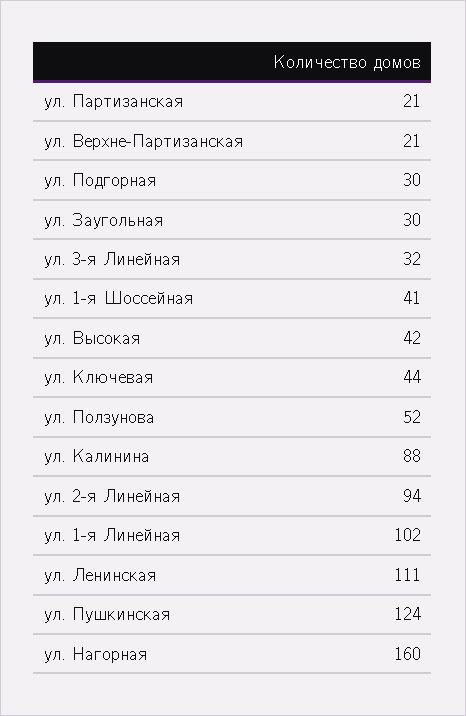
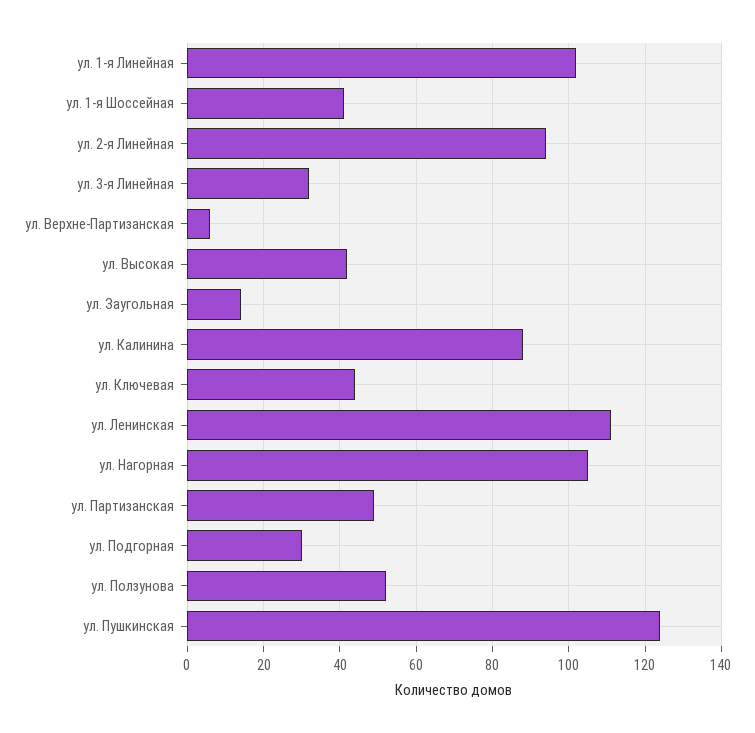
ул. Партизанская: 21 -> 50
ул. Верхне-Партизанская: 21 -> 5
ул. Заугольная: 30 -> 15
ул. Нагорная: 160 -> 105

